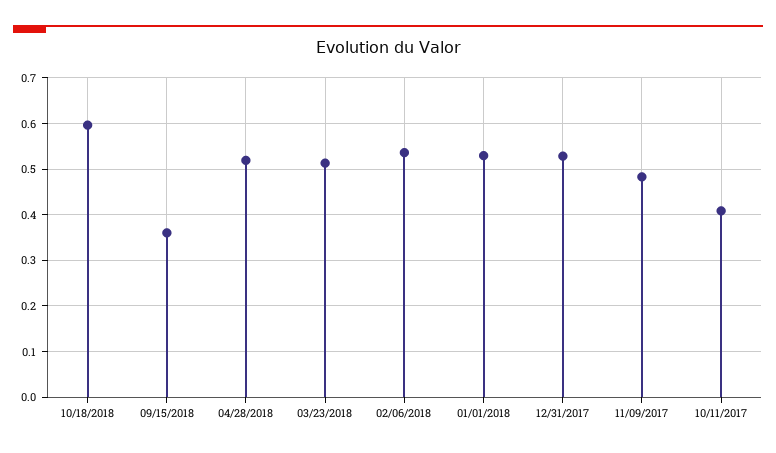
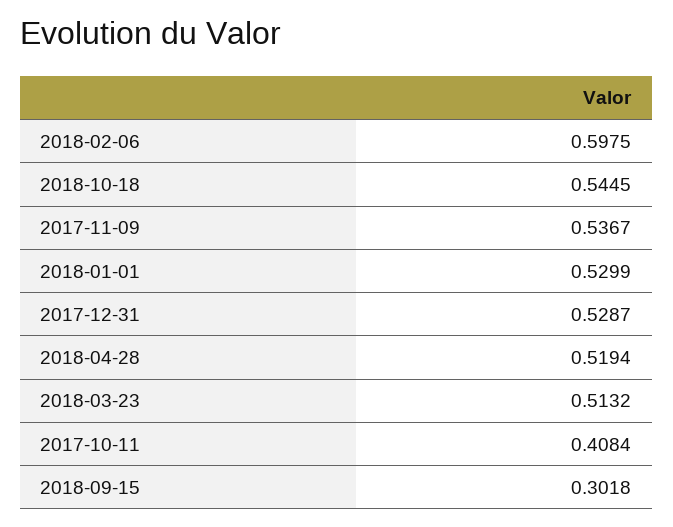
10/18/2018: 0.6 -> 0.5445
09/15/2018: 0.36 -> 0.3018
02/06/2018: 0.54 -> 0.5975
11/09/2017: 0.48 -> 0.5367

